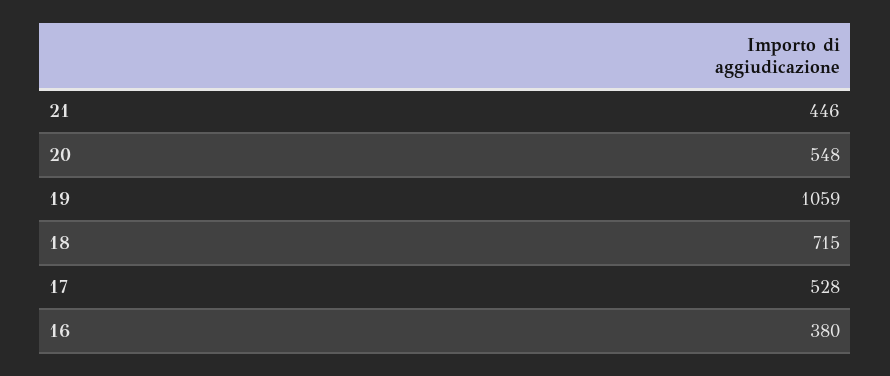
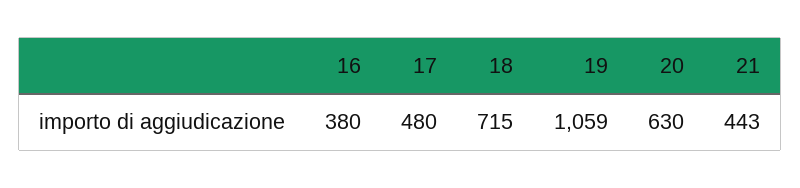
21: 446 -> 443
20: 548 -> 630
17: 528 -> 480

